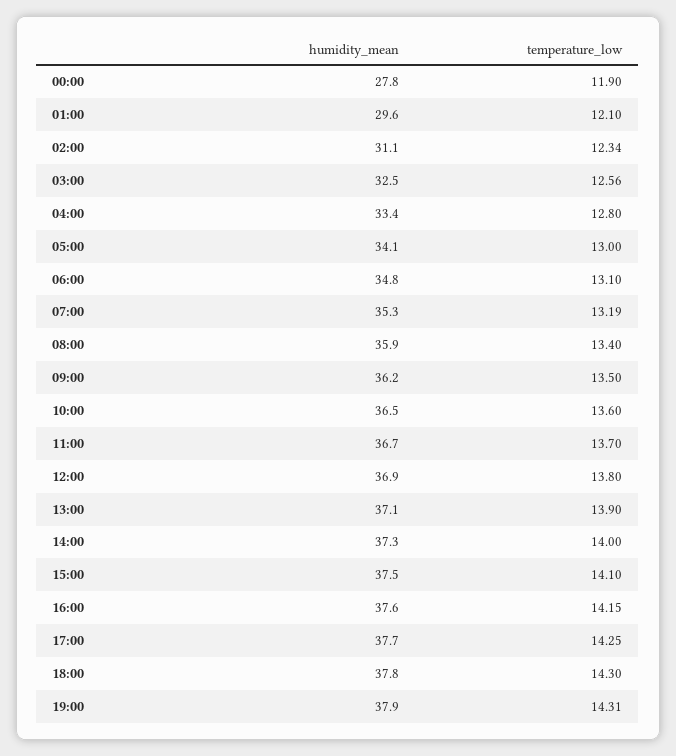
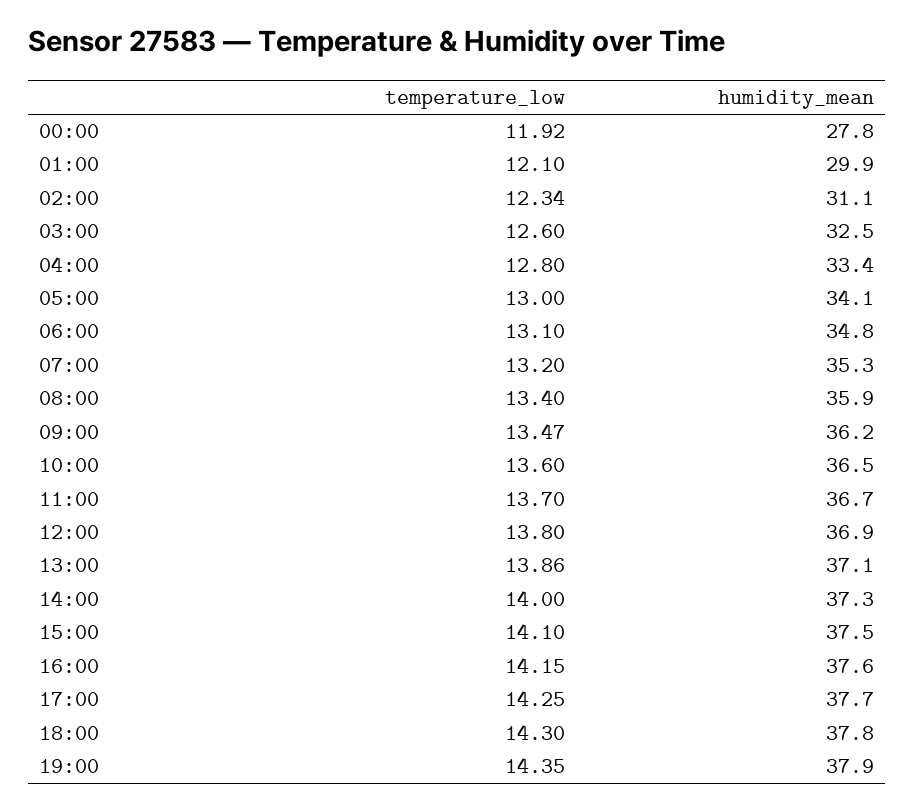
temperature_low, 00:00: 11.9 -> 11.92
humidity_mean, 01:00: 29.6 -> 29.9
temperature_low, 03:00: 12.56 -> 12.6
temperature_low, 07:00: 13.19 -> 13.2
temperature_low, 09:00: 13.5 -> 13.47
temperature_low, 13:00: 13.9 -> 13.86
temperature_low, 19:00: 14.31 -> 14.35

